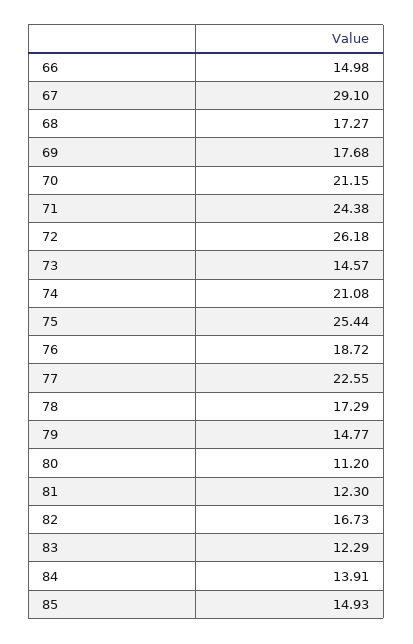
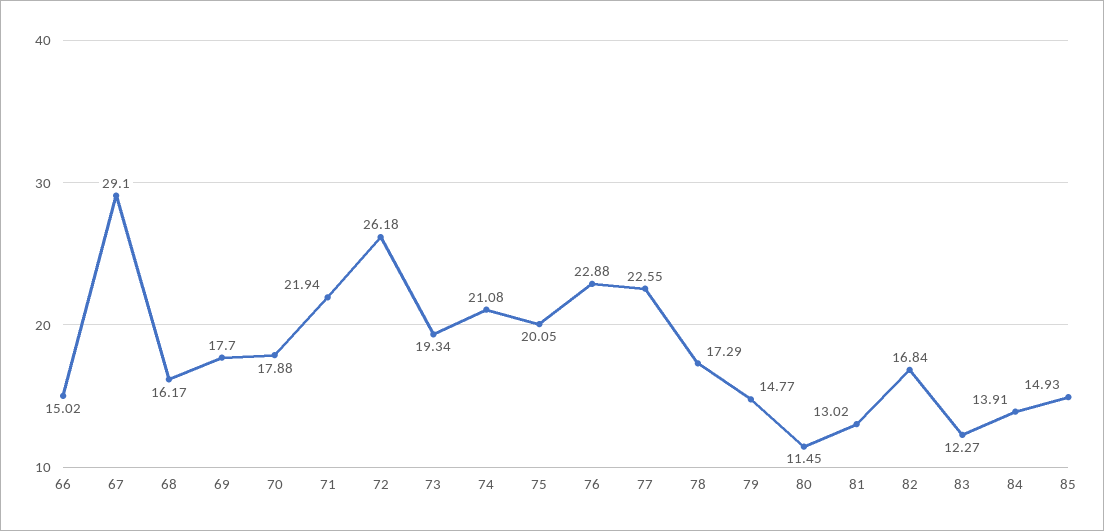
66: 14.98 -> 15.02
68: 17.27 -> 16.17
69: 17.68 -> 17.7
70: 21.15 -> 17.88
71: 24.38 -> 21.94
73: 14.57 -> 19.34
75: 25.44 -> 20.05
76: 18.72 -> 22.88
80: 11.2 -> 11.45
81: 12.3 -> 13.02
82: 16.73 -> 16.84
83: 12.29 -> 12.27

